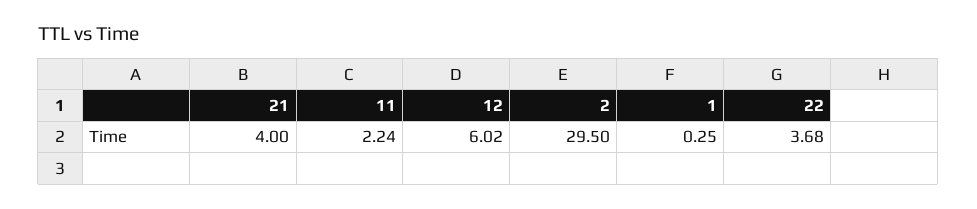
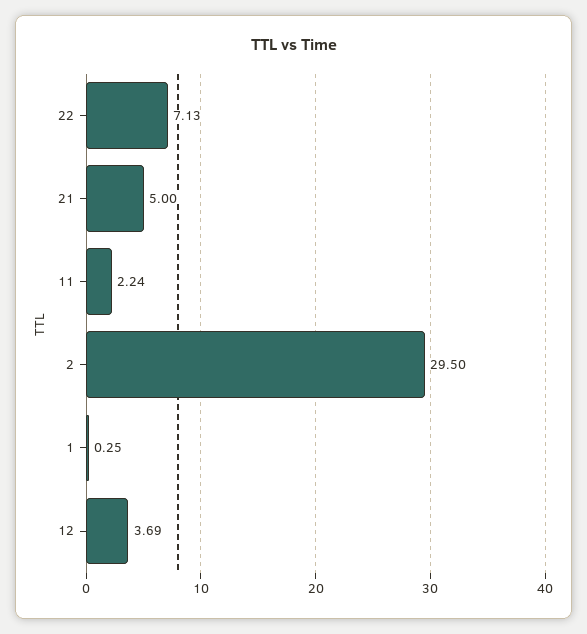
21: 4 -> 5
12: 6.02 -> 3.69
22: 3.68 -> 7.13

